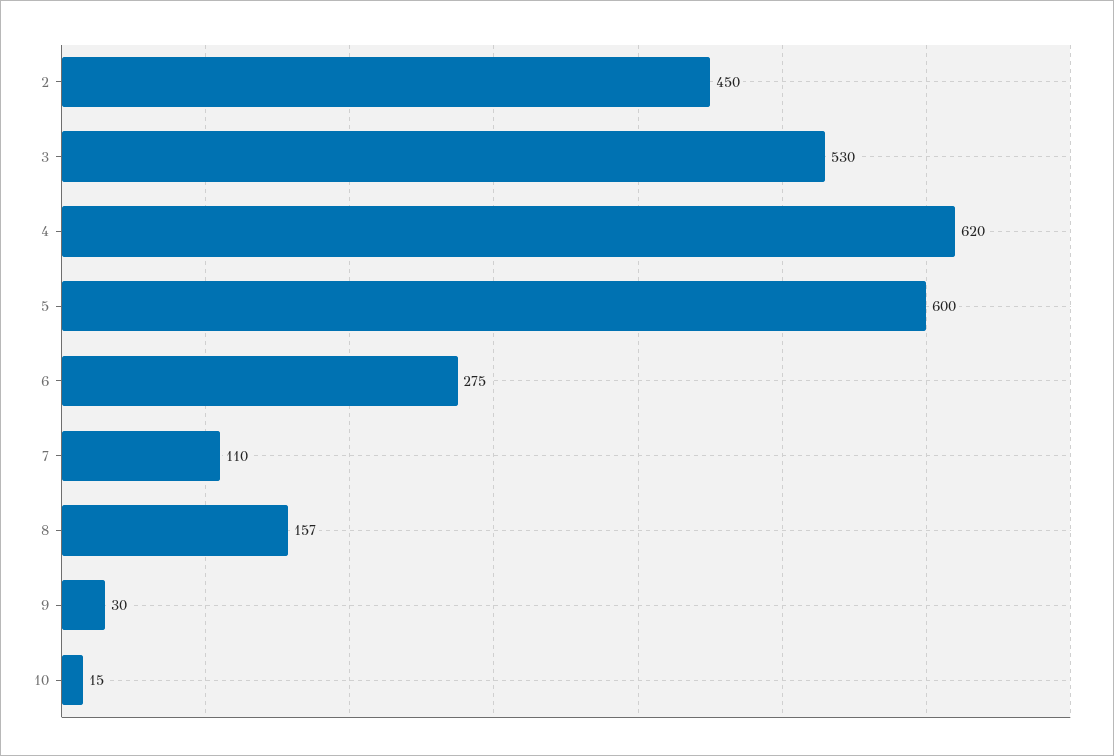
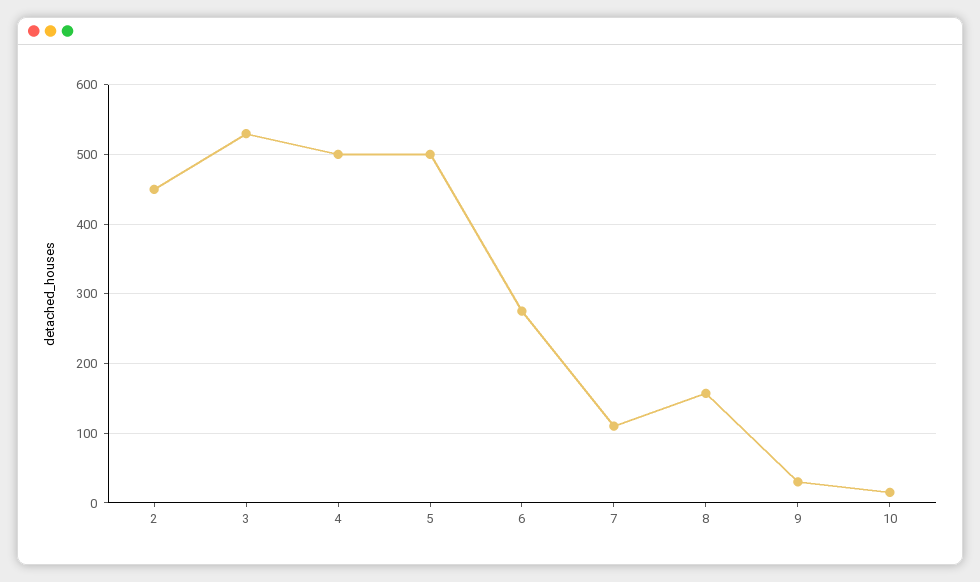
4: 620 -> 500
5: 600 -> 500

